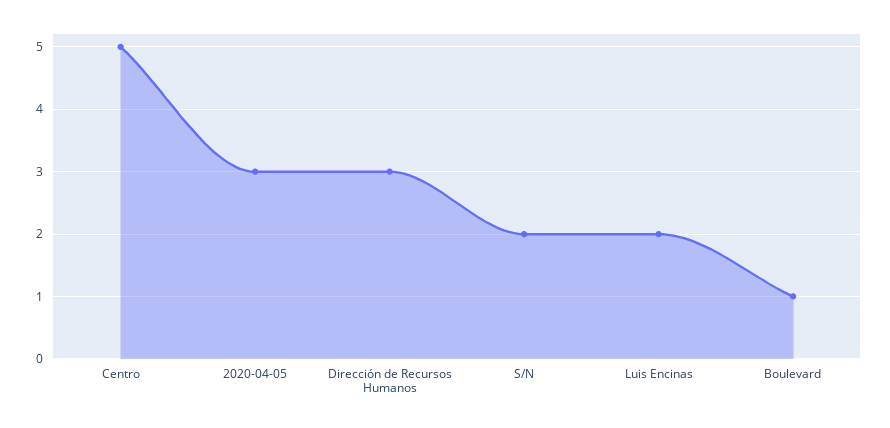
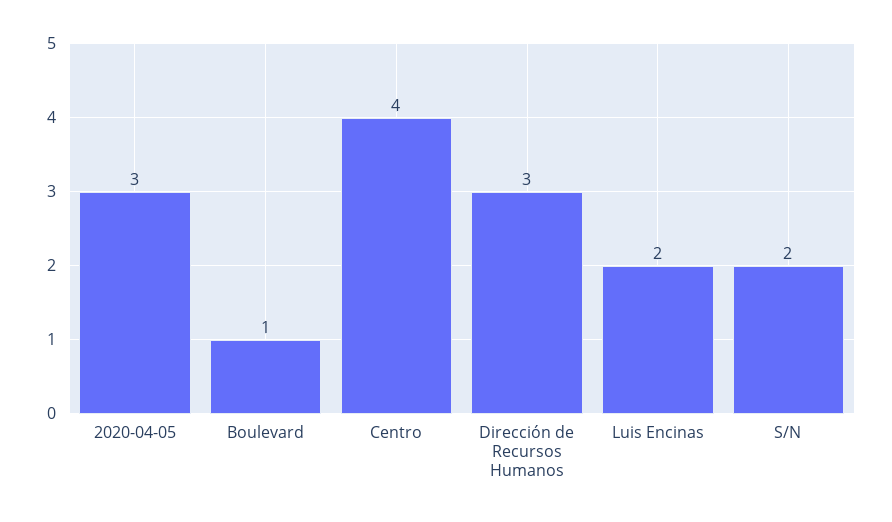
Centro: 5 -> 4

